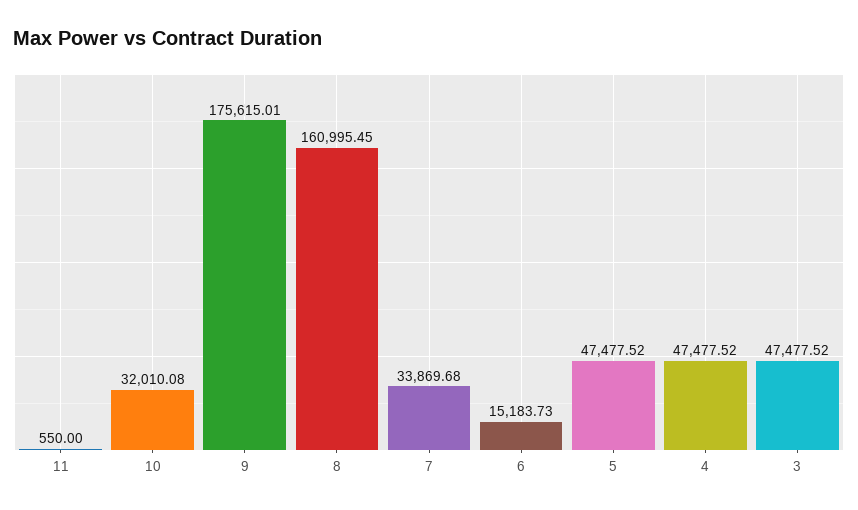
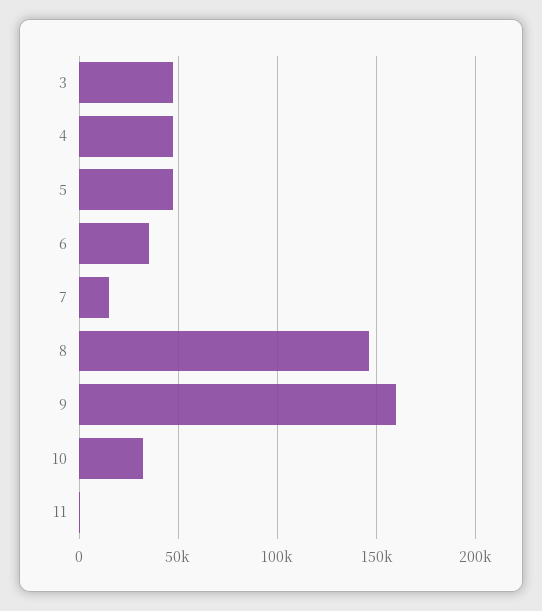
9: 175615.01 -> 160000
8: 160995.45 -> 145000
7: 33869.68 -> 15000
6: 15183.73 -> 35000

